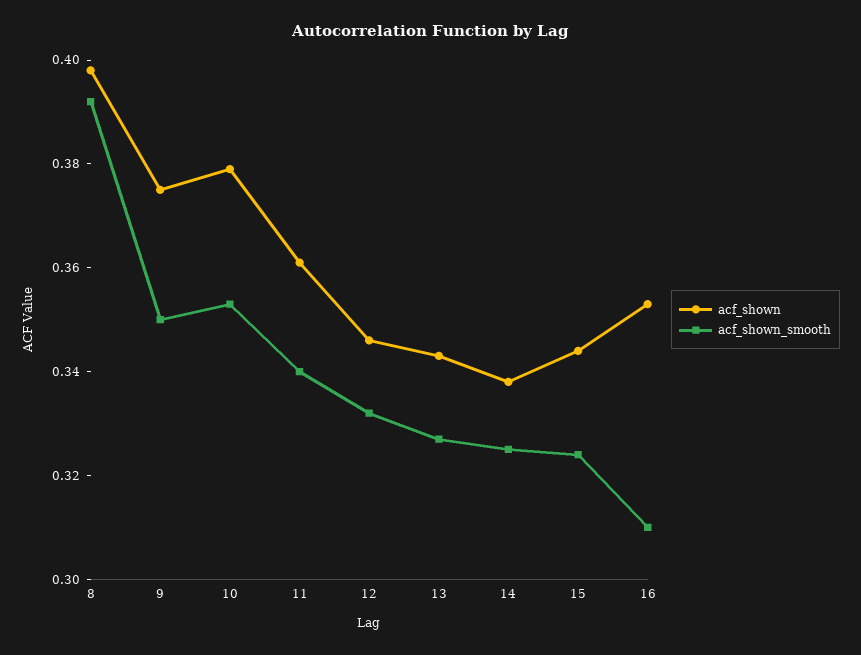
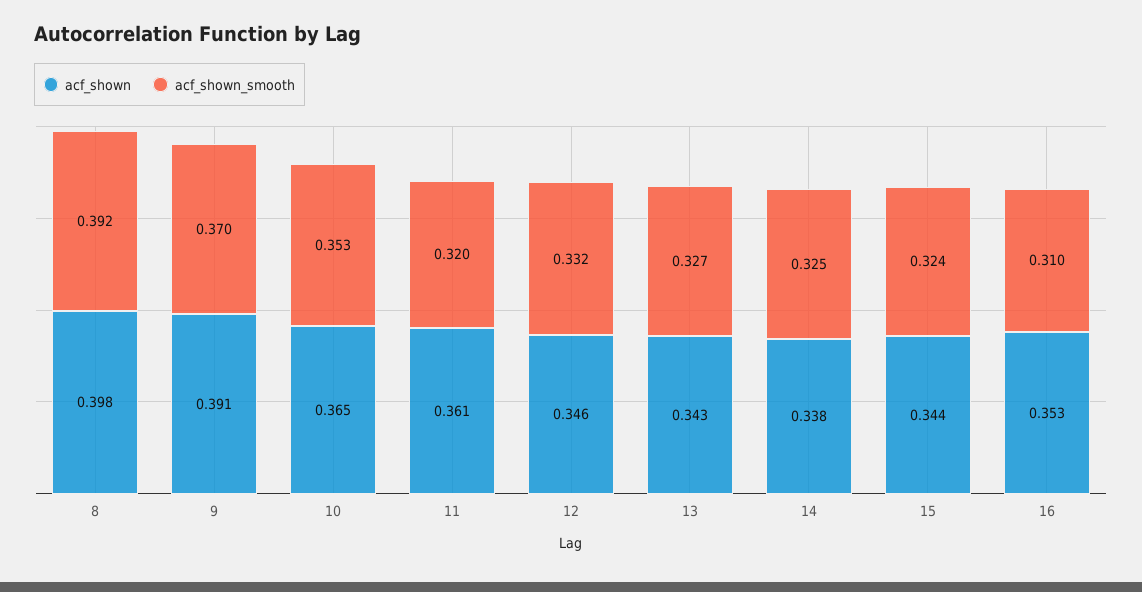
acf_shown, 9: 0.375 -> 0.391
acf_shown_smooth, 9: 0.35 -> 0.37
acf_shown, 10: 0.38 -> 0.365
acf_shown_smooth, 11: 0.34 -> 0.32

